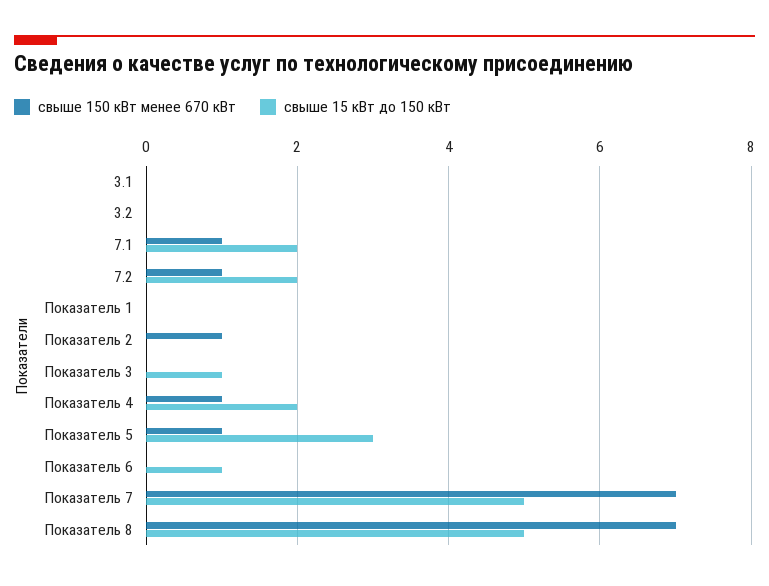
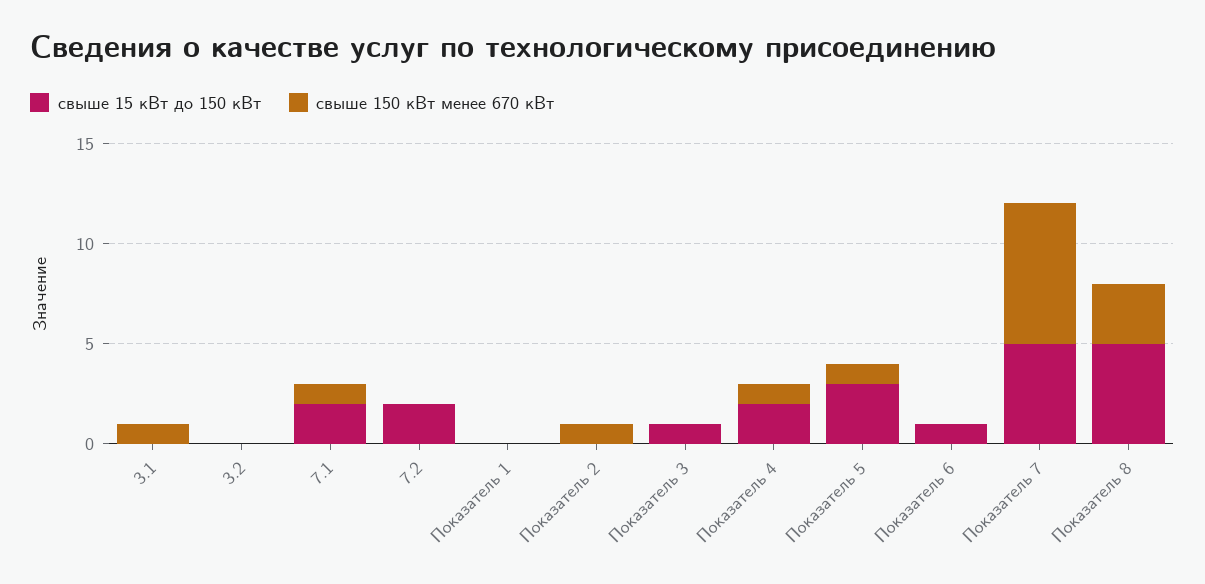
свыше 150 кВт менее 670 кВт, 3.1: 0 -> 1
свыше 150 кВт менее 670 кВт, 7.2: 1 -> 0
свыше 150 кВт менее 670 кВт, Показатель 8: 7 -> 3

